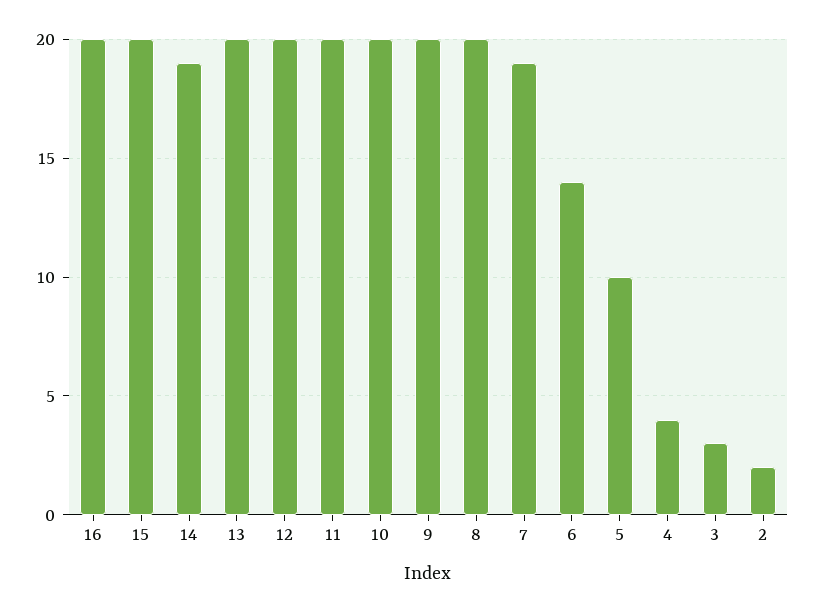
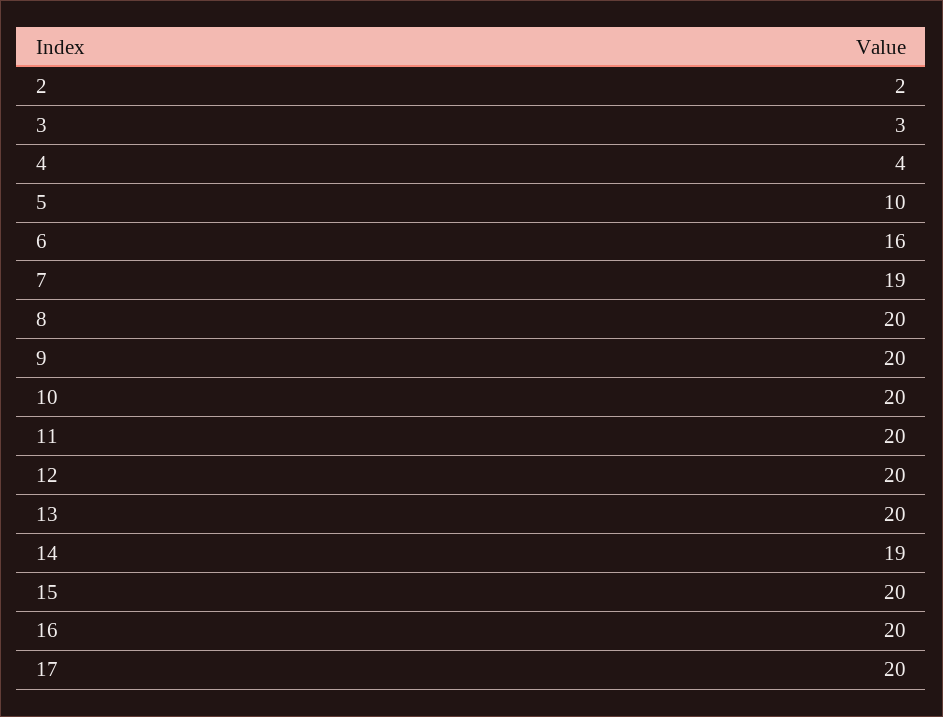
6: 14 -> 16
17: none -> 20

